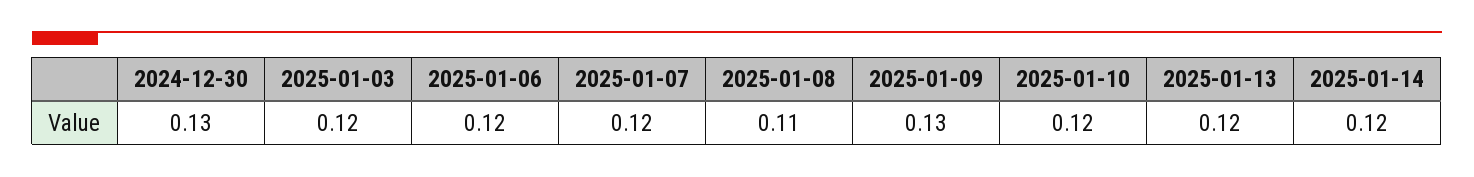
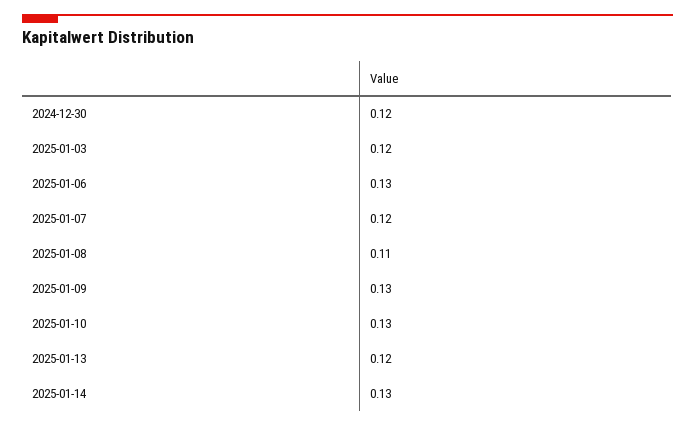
2024-12-30: 0.13 -> 0.12
2025-01-06: 0.12 -> 0.13
2025-01-10: 0.12 -> 0.13
2025-01-14: 0.12 -> 0.13

